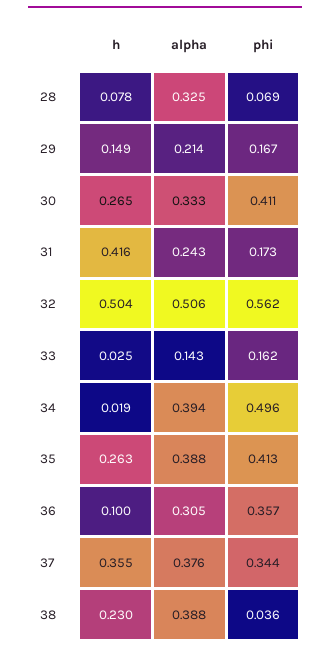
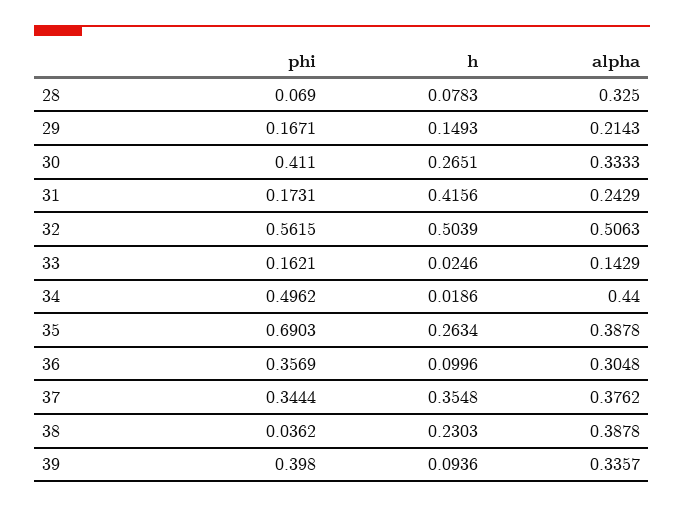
alpha, 34: 0.394 -> 0.44
phi, 35: 0.413 -> 0.6903
phi, 39: none -> 0.398
h, 39: none -> 0.0936
alpha, 39: none -> 0.3357

